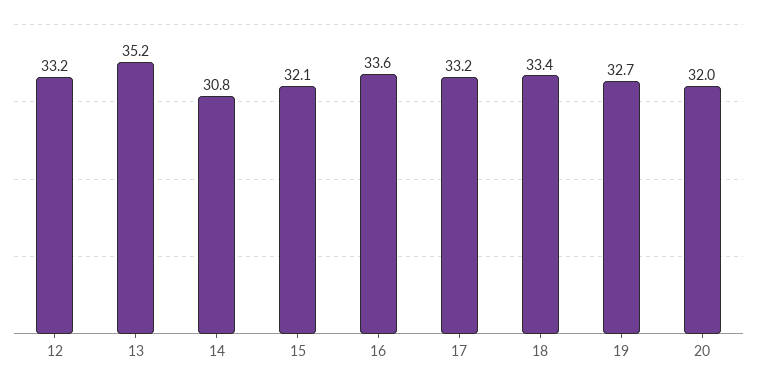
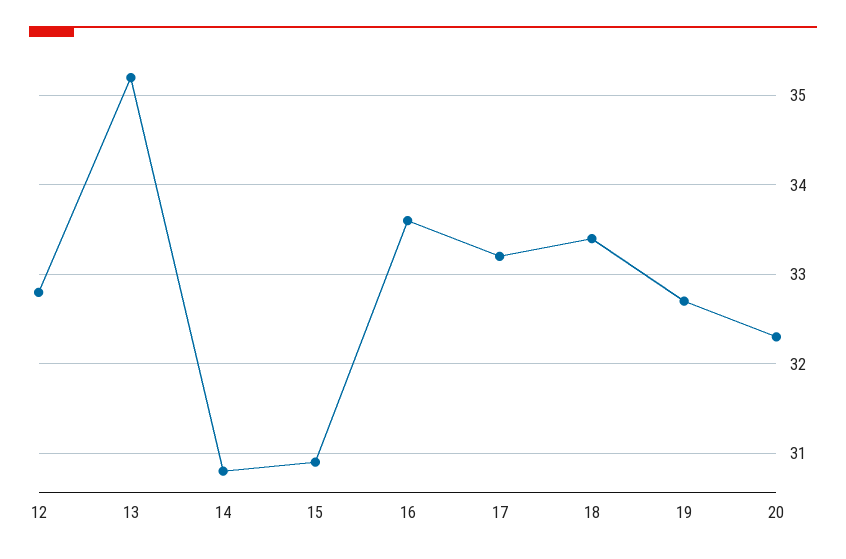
12: 33.2 -> 32.8
15: 32.1 -> 30.9
20: 32 -> 32.3

